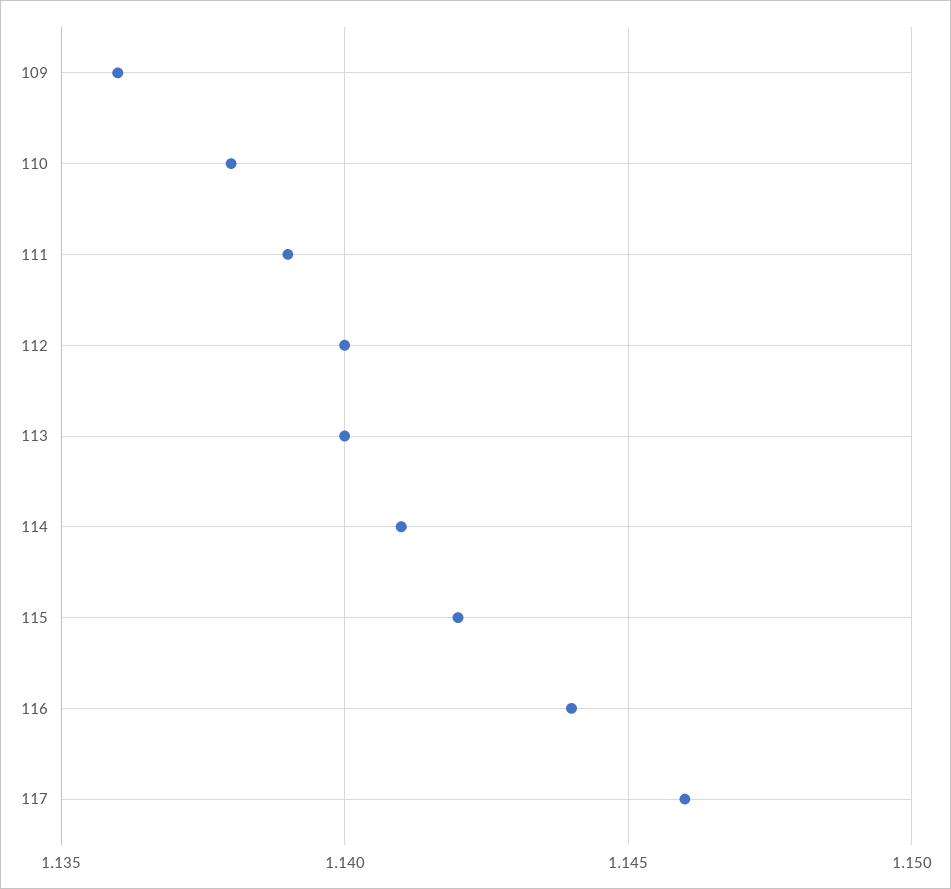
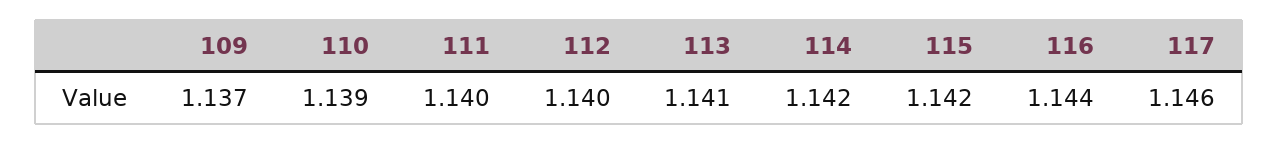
109: 1.136 -> 1.137
110: 1.138 -> 1.139
111: 1.139 -> 1.14
113: 1.14 -> 1.141
114: 1.141 -> 1.142

